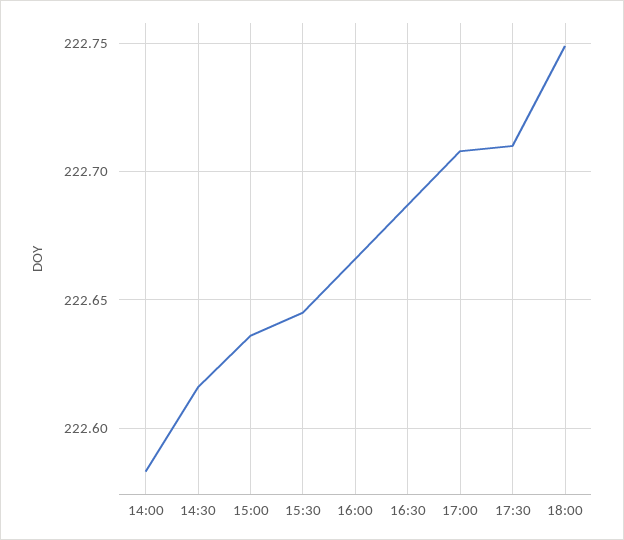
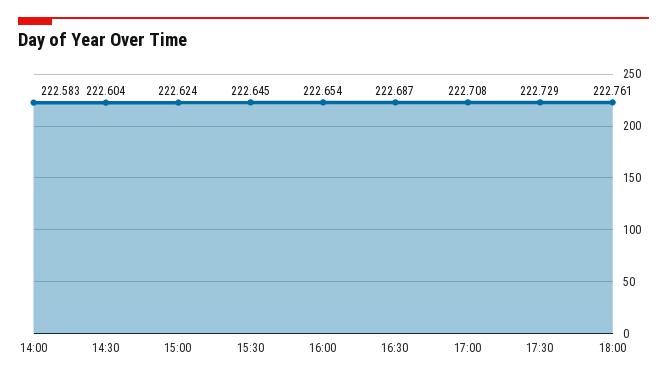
14:30: 222.615 -> 222.604
15:00: 222.635 -> 222.624
16:00: 222.665 -> 222.654
17:30: 222.71 -> 222.729
18:00: 222.75 -> 222.761

